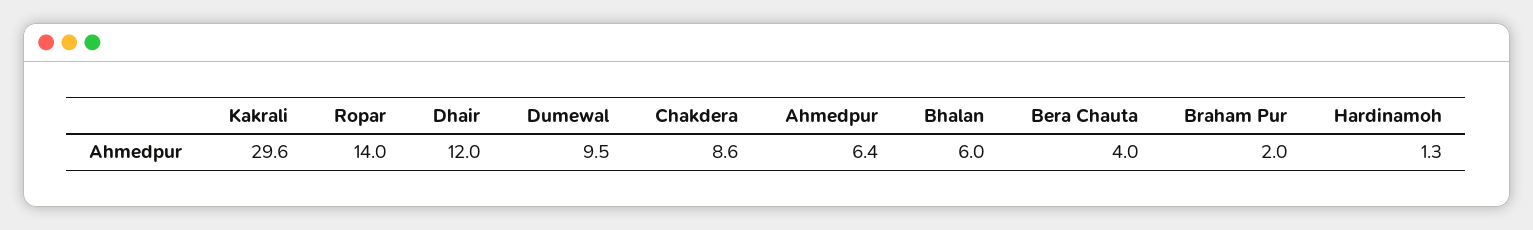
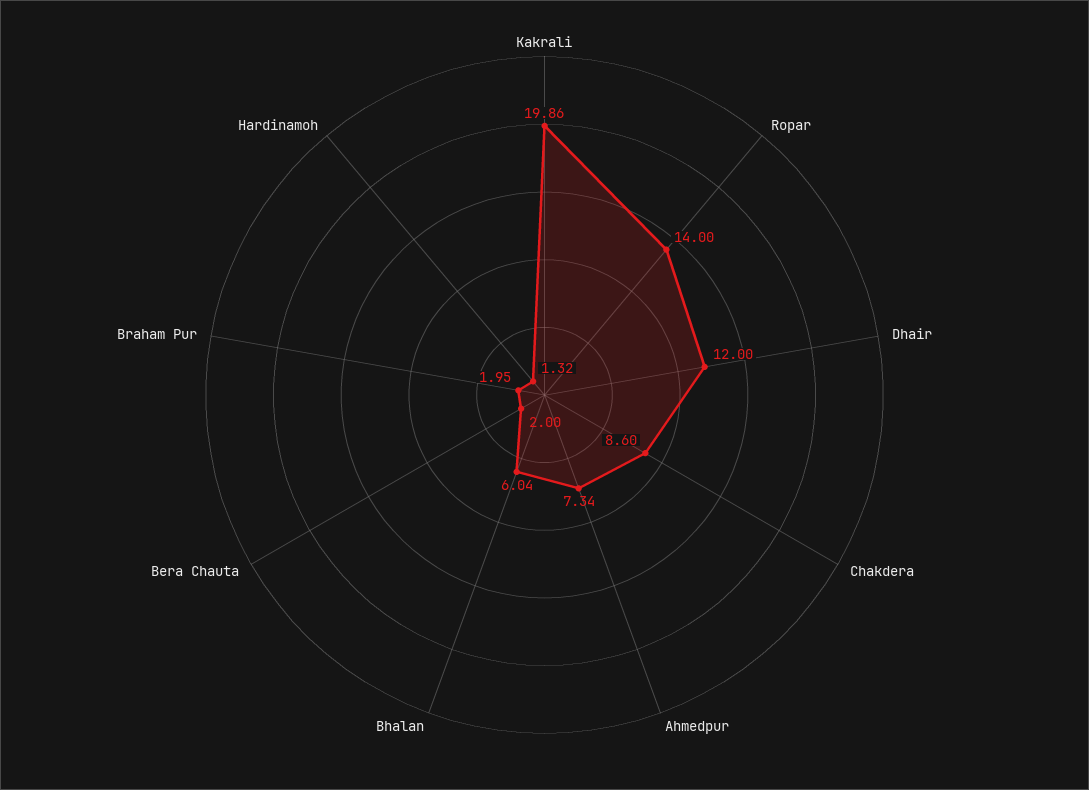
Kakrali: 29.6 -> 19.86
Dumewal: 9.5 -> none
Ahmedpur: 6.4 -> 7.34
Bera Chauta: 4 -> 2

